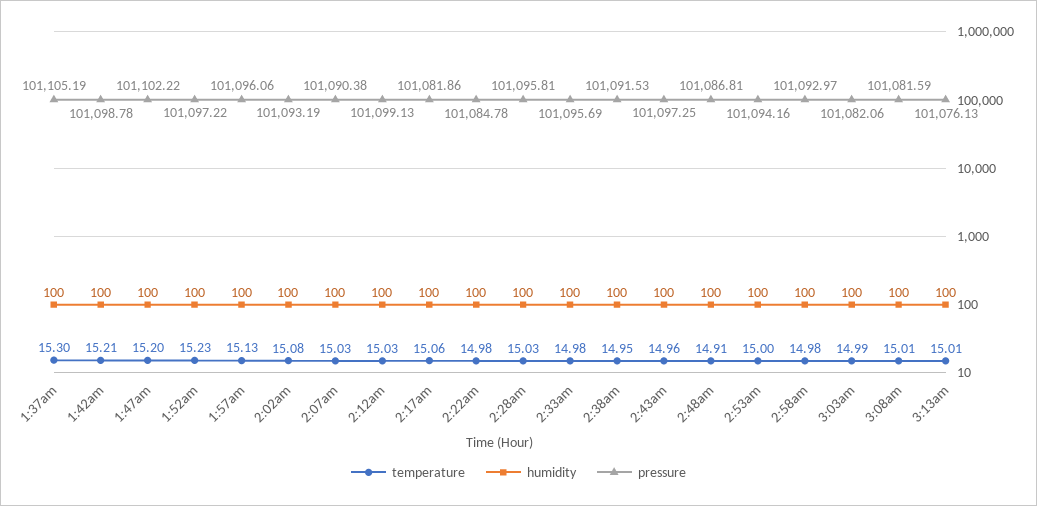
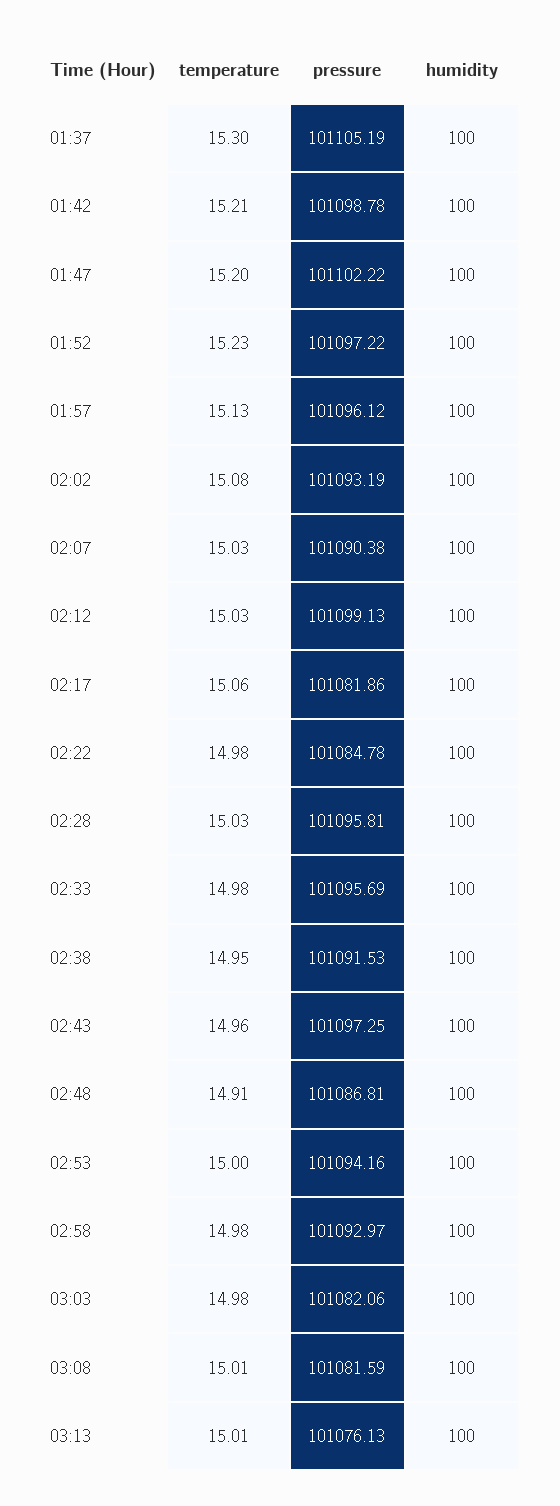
pressure, 1:57am: 101096.06 -> 101096.12
temperature, 3:03am: 14.99 -> 14.98

